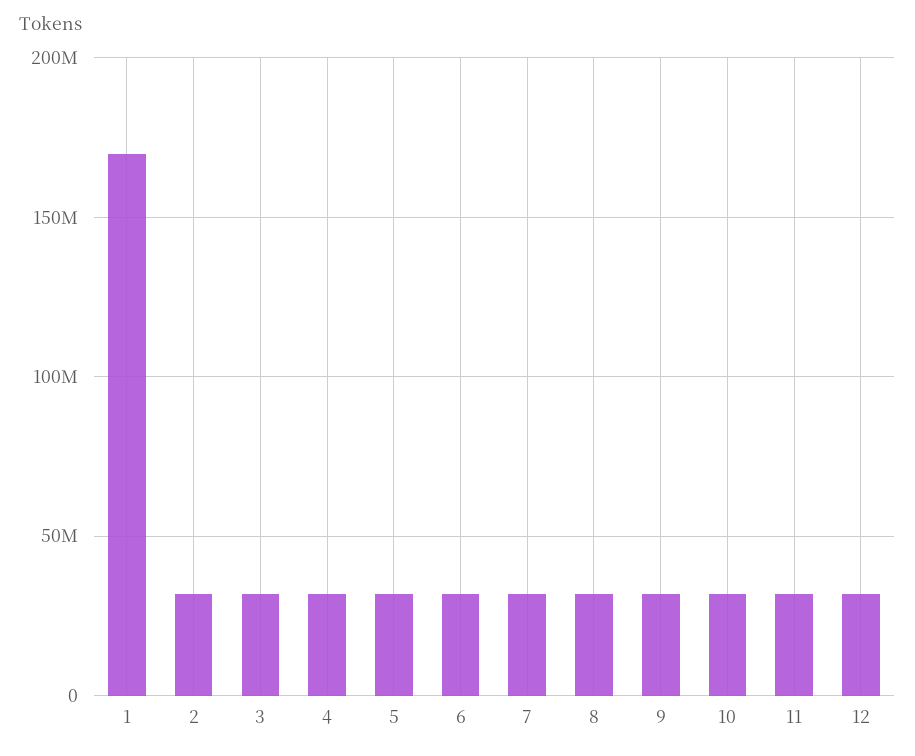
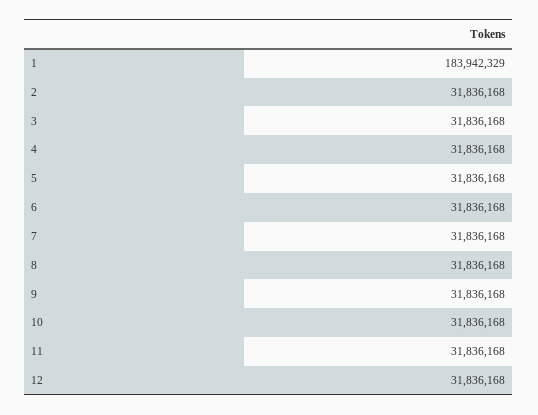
1: 170000000 -> 183942329

